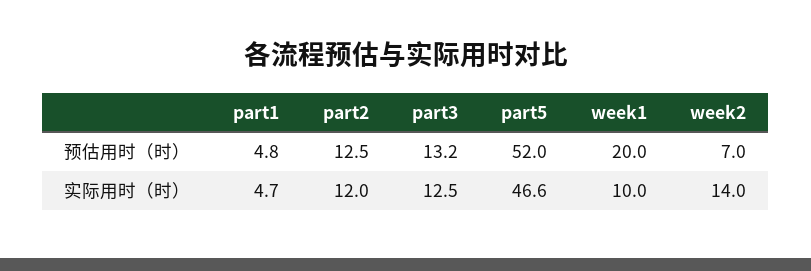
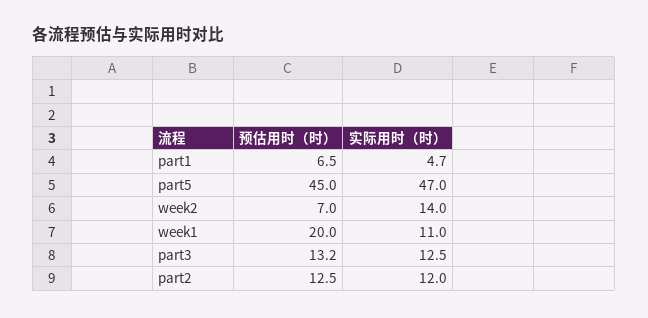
part1, 预估用时（时）: 4.8 -> 6.5
part5, 预估用时（时）: 52 -> 45
part5, 实际用时（时）: 46.6 -> 47
week1, 实际用时（时）: 10 -> 11

